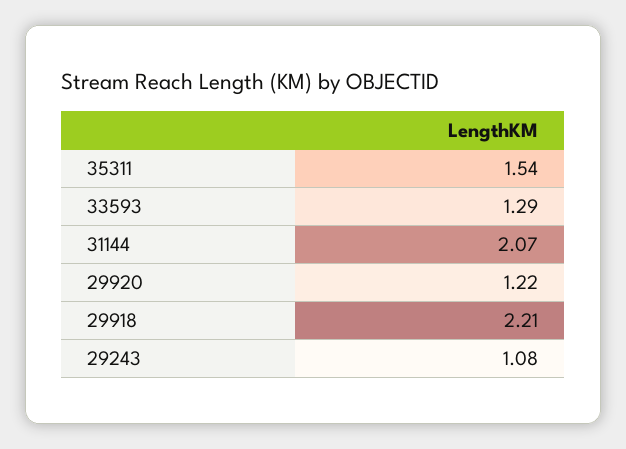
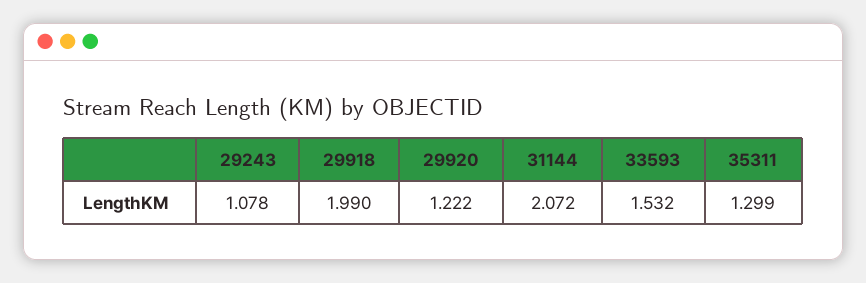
35311: 1.54 -> 1.299
33593: 1.29 -> 1.532
29918: 2.21 -> 1.99

